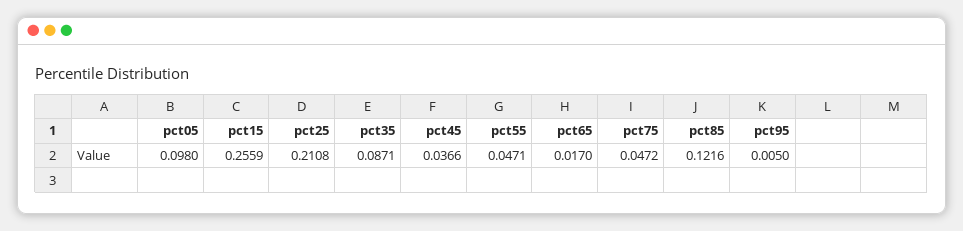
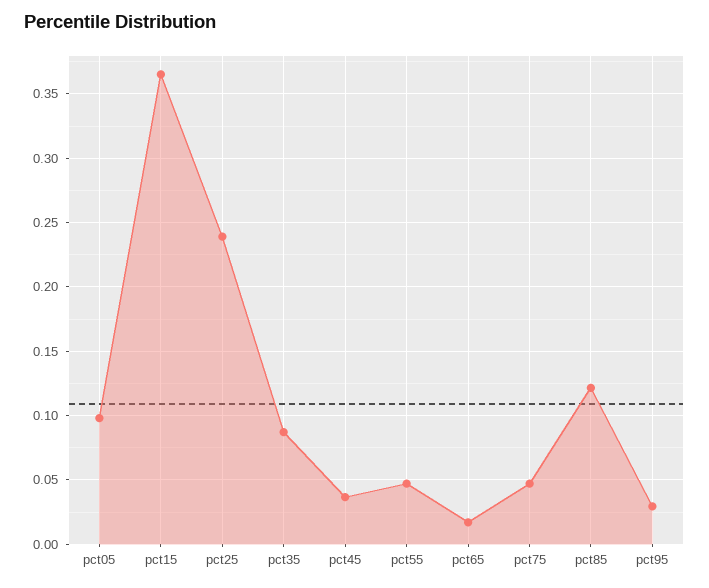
pct15: 0.2559 -> 0.365
pct25: 0.2108 -> 0.24
pct95: 0.005 -> 0.03

